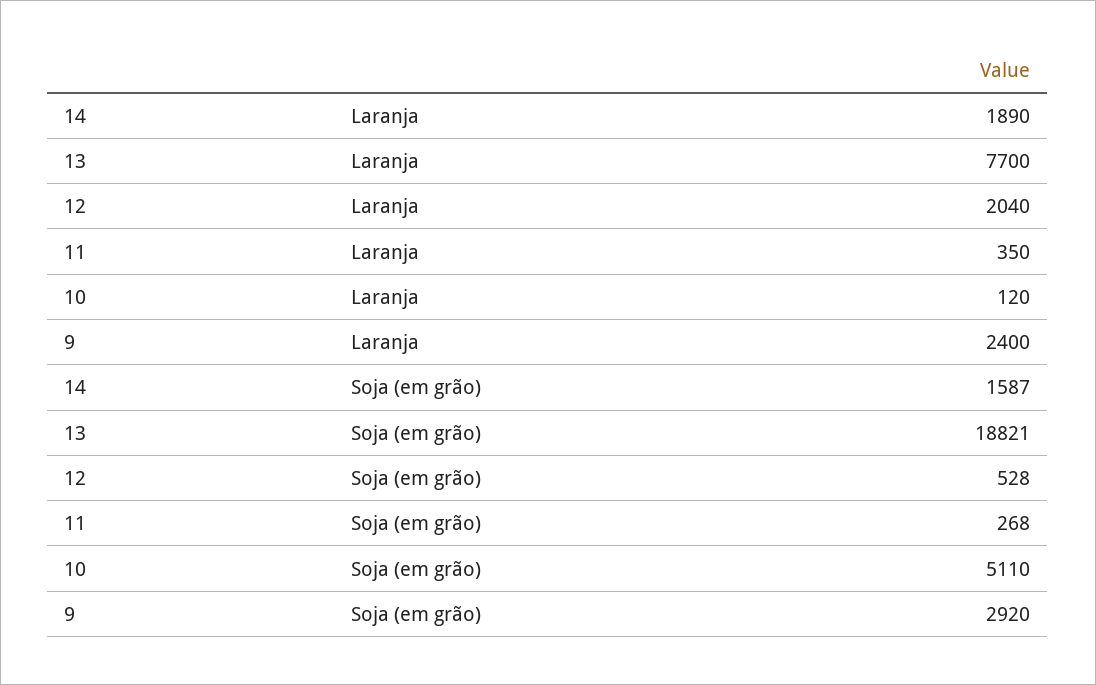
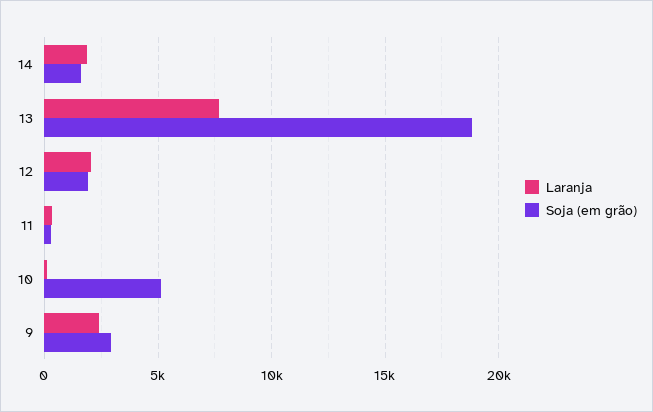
Soja (em grão), 12: 528 -> 2000

